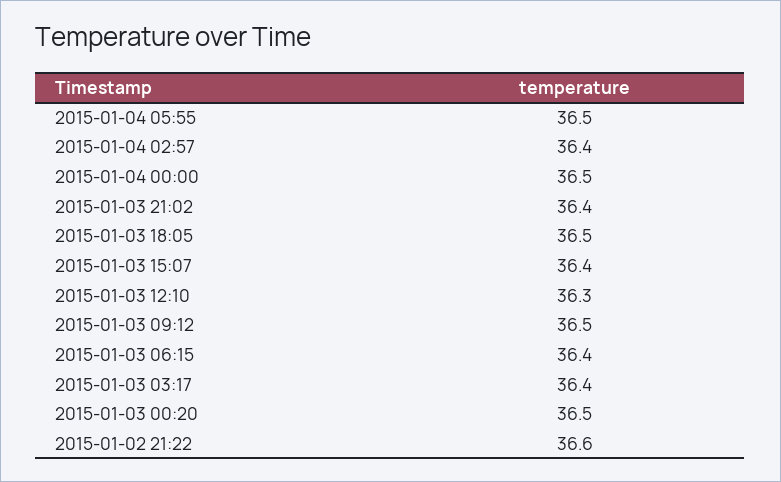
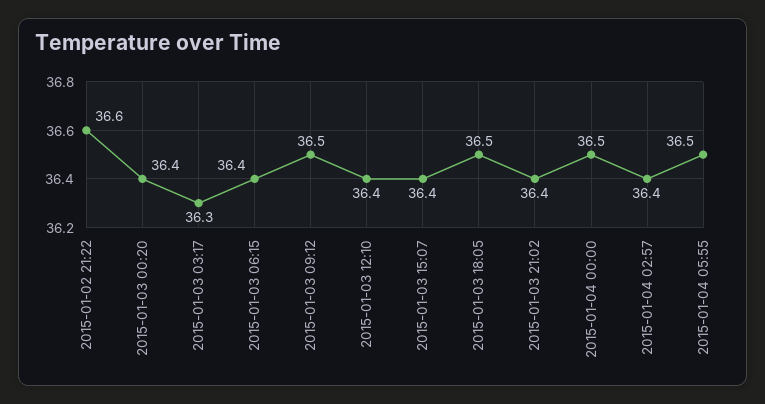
2015-01-03 12:10: 36.3 -> 36.4
2015-01-03 03:17: 36.4 -> 36.3
2015-01-03 00:20: 36.5 -> 36.4

